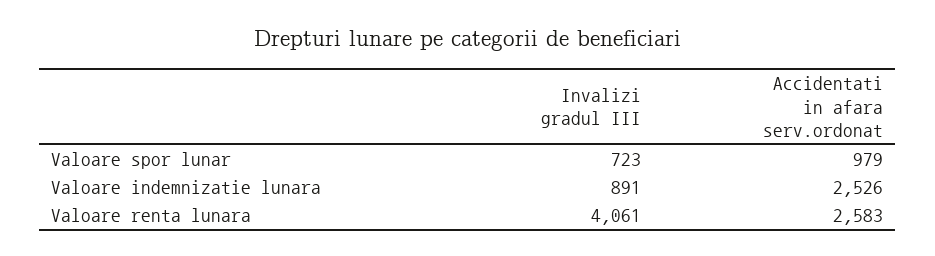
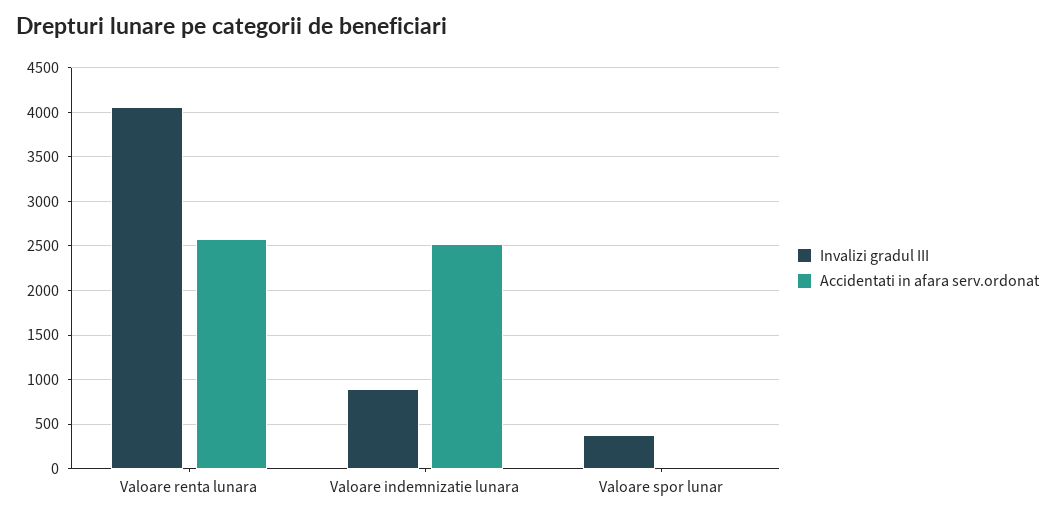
Invalizi gradul III, Valoare spor lunar: 723 -> 400
Accidentati in afara serv.ordonat, Valoare spor lunar: 979 -> 0

